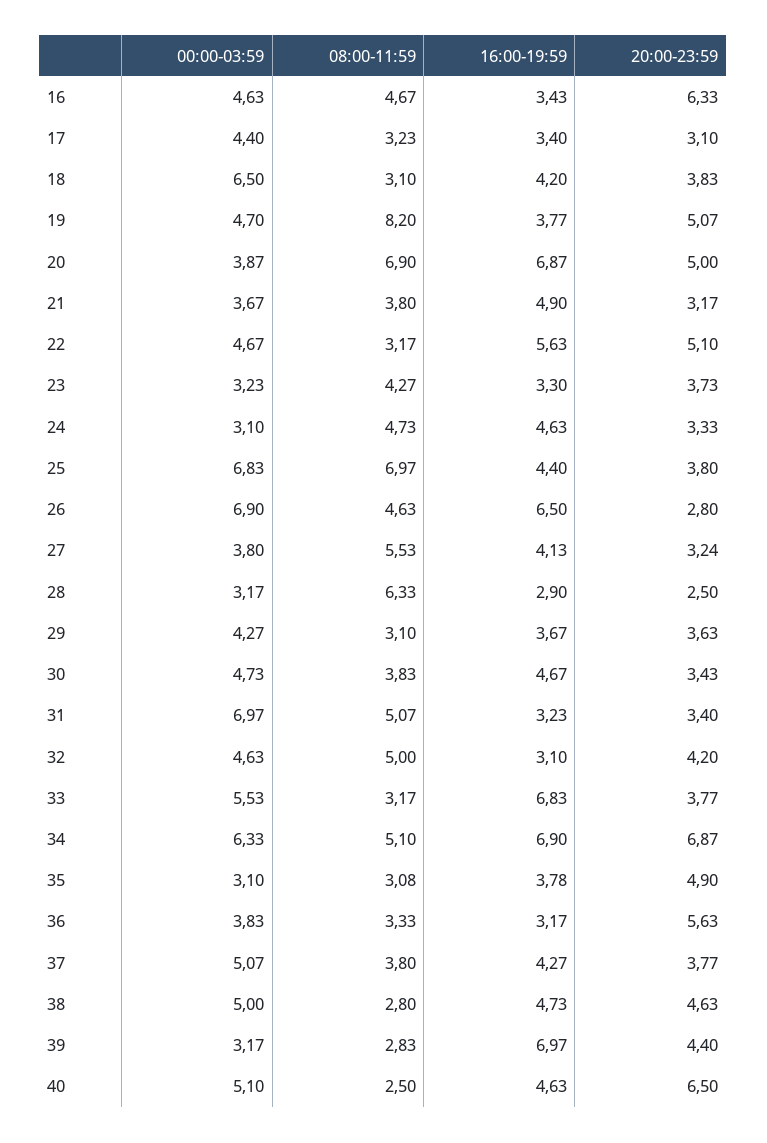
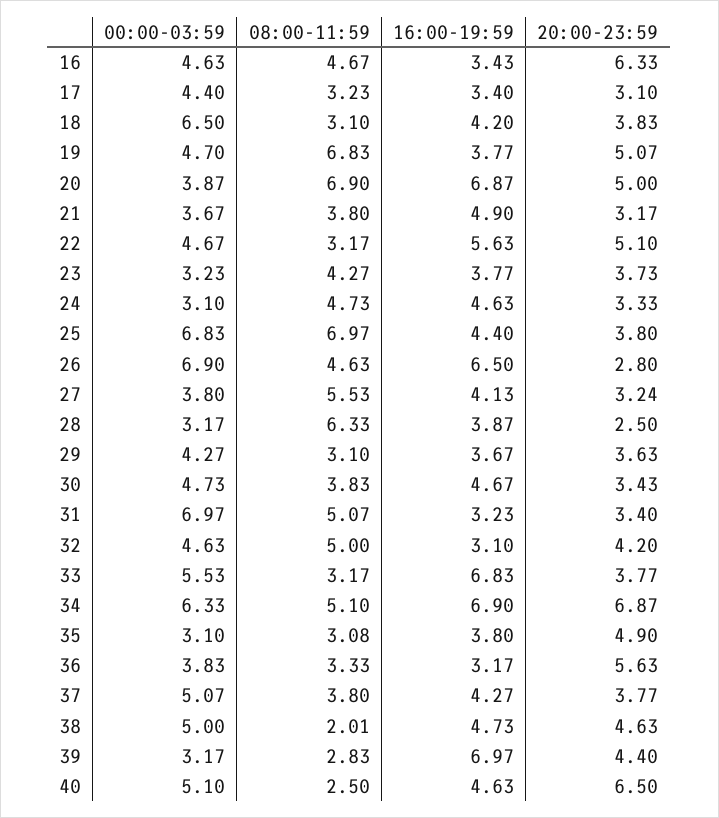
08:00-11:59, 19: 8.2 -> 6.83
16:00-19:59, 23: 3.3 -> 3.77
16:00-19:59, 28: 2.9 -> 3.87
16:00-19:59, 35: 3.78 -> 3.8
08:00-11:59, 38: 2.8 -> 2.01

